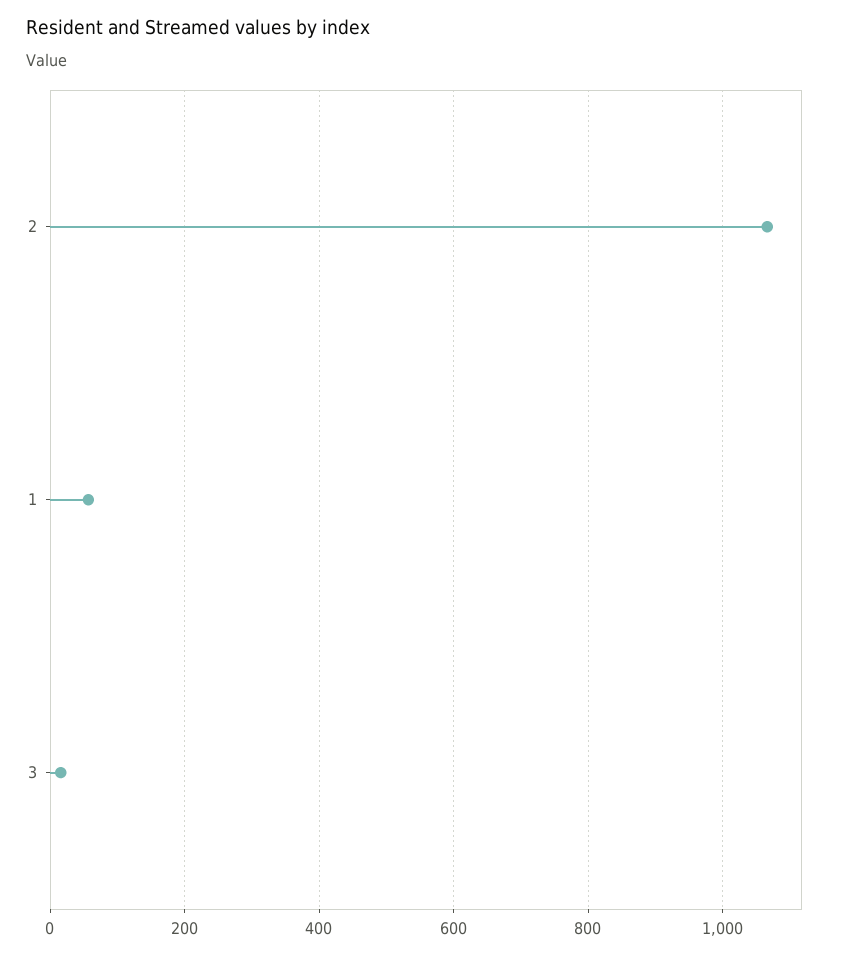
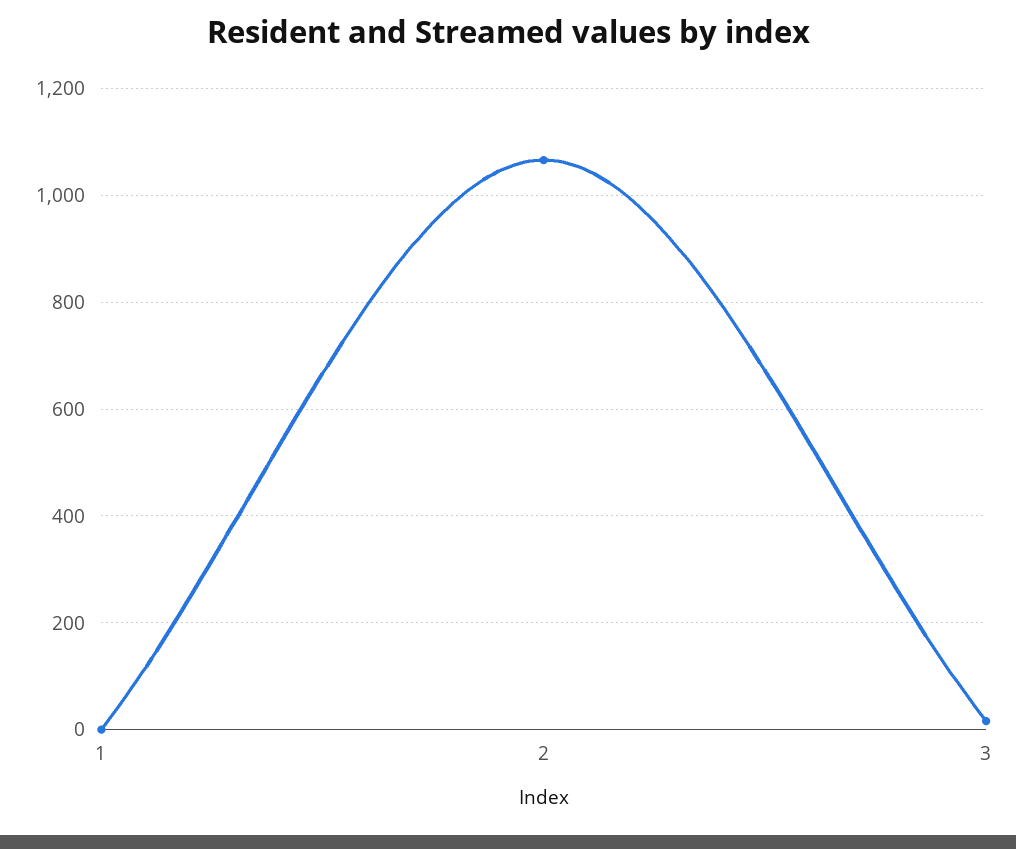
1: 60 -> 0

